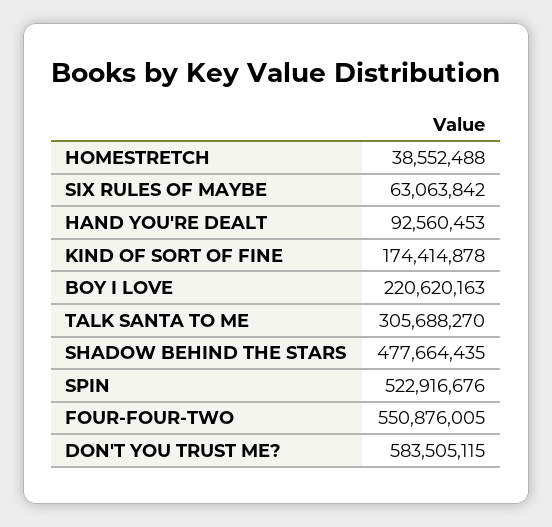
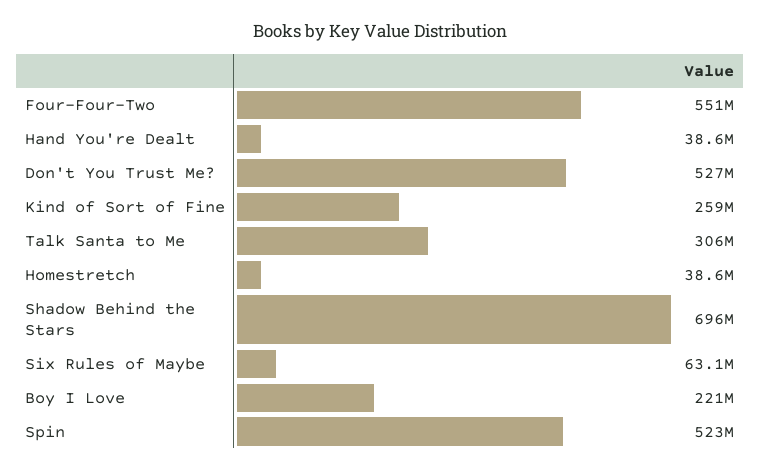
HAND YOU'RE DEALT: 92560453 -> 38600000
KIND OF SORT OF FINE: 174414878 -> 259000000
SHADOW BEHIND THE STARS: 477664435 -> 696000000
DON'T YOU TRUST ME?: 583505115 -> 527000000

